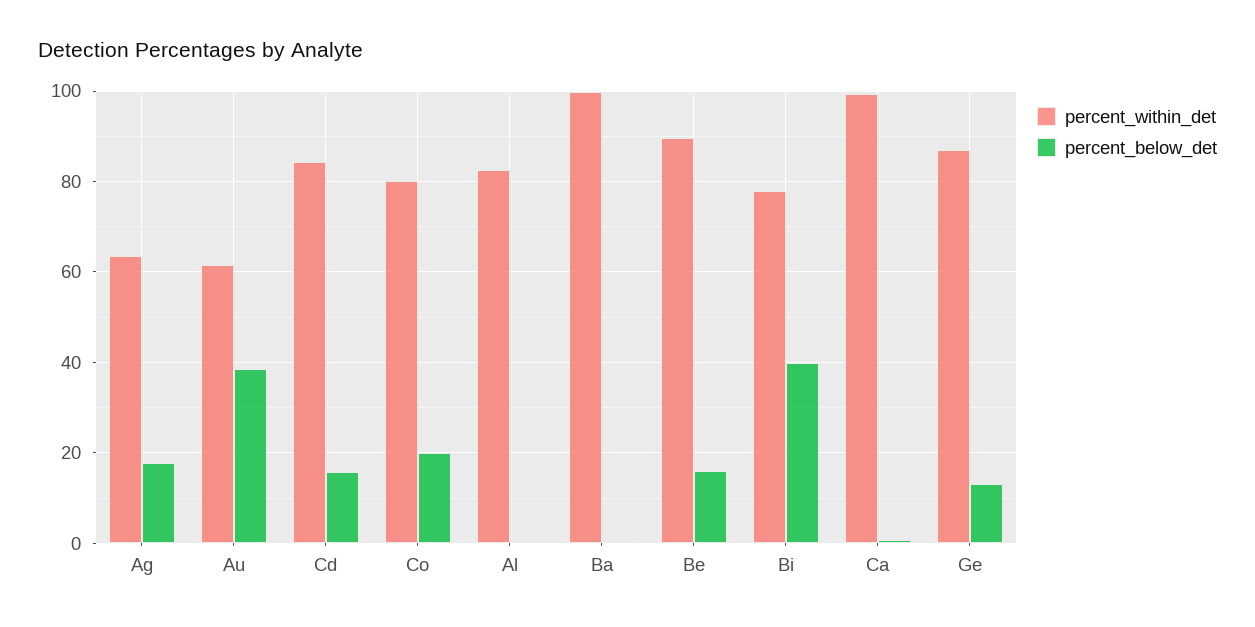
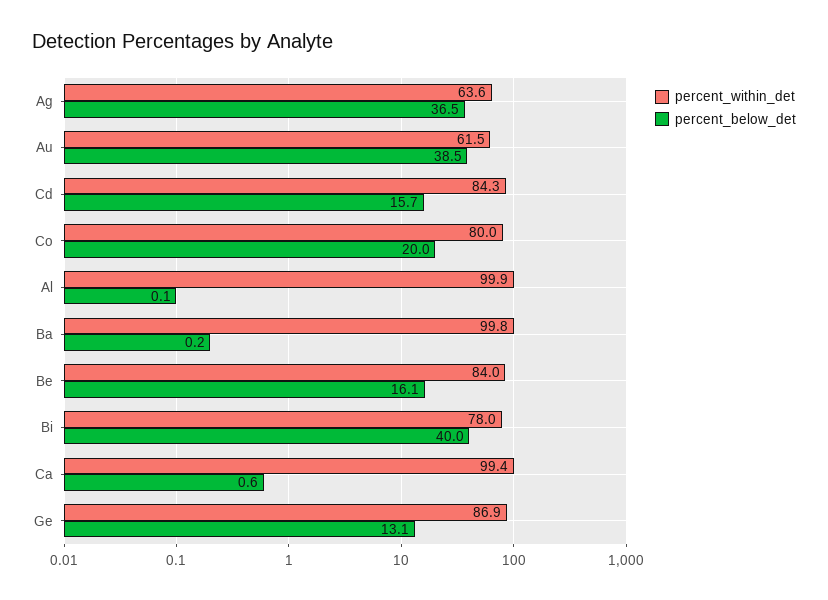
percent_below_det, Ag: 18 -> 36.5
percent_within_det, Al: 82 -> 99.9
percent_within_det, Be: 90 -> 84

